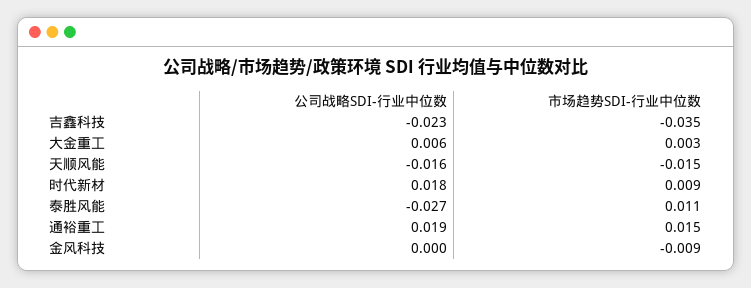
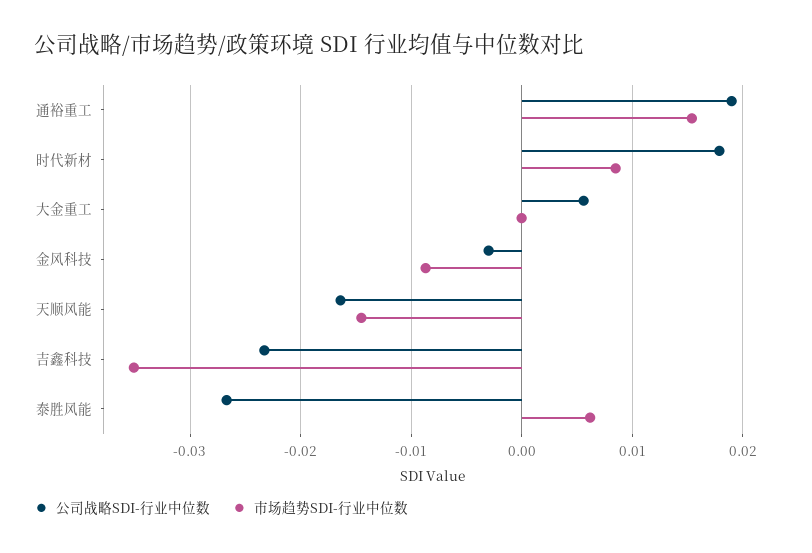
市场趋势SDI-行业中位数, 大金重工: 0.003 -> 0
市场趋势SDI-行业中位数, 泰胜风能: 0.011 -> 0.006
公司战略SDI-行业中位数, 金风科技: 0 -> -0.003

